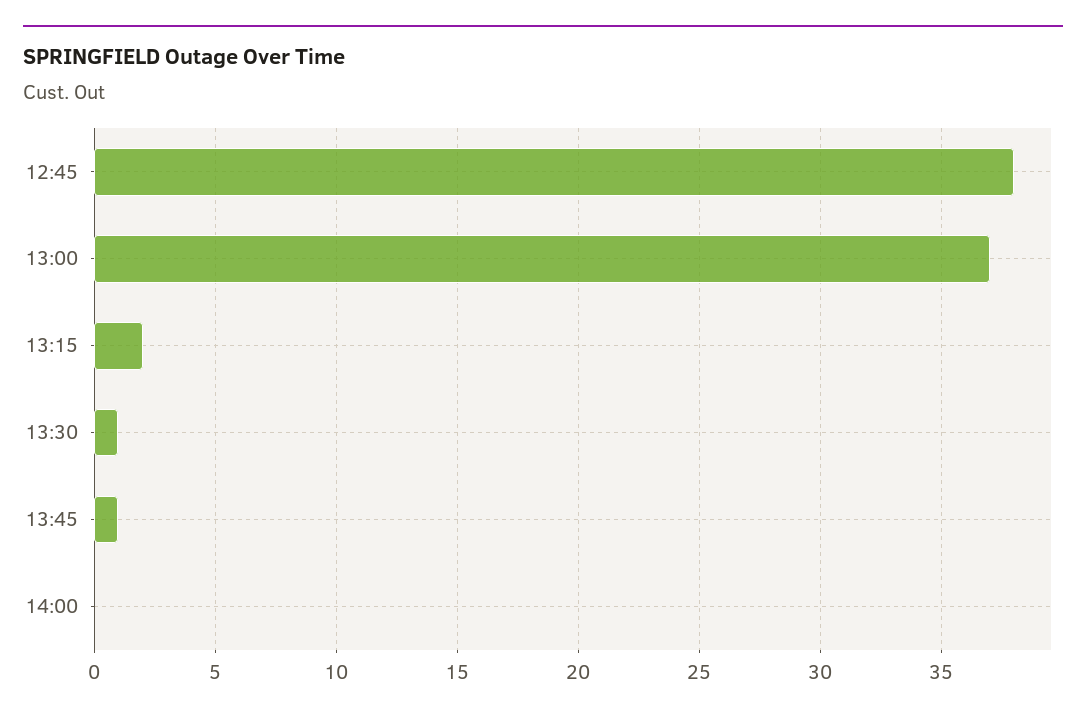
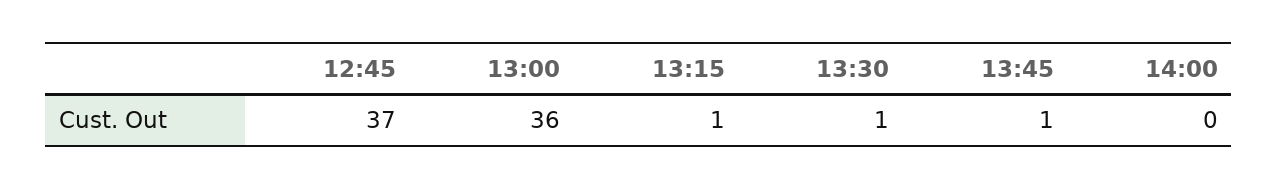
12:45: 38 -> 37
13:00: 37 -> 36
13:15: 2 -> 1

